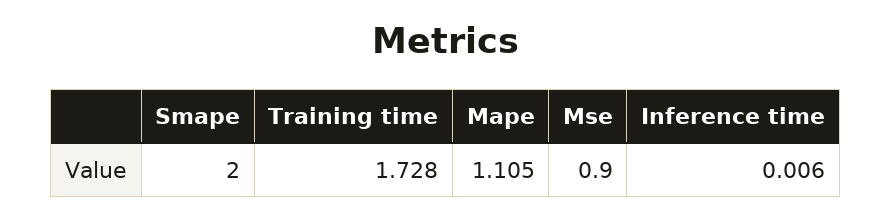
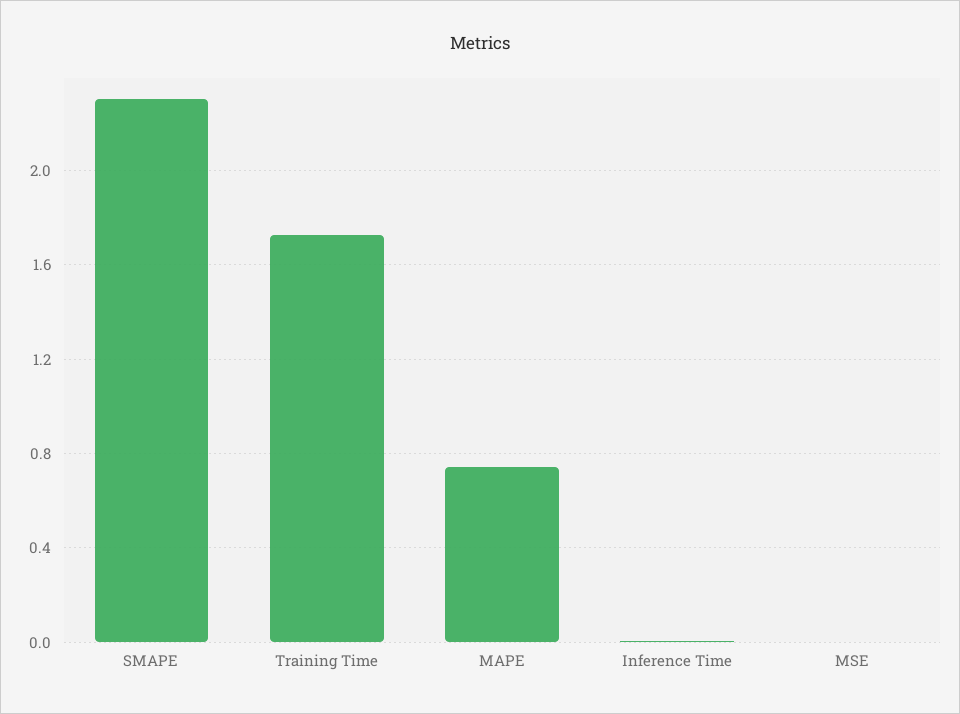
Smape: 2 -> 2.3
Mape: 1.105 -> 0.75
Mse: 0.9 -> 0

